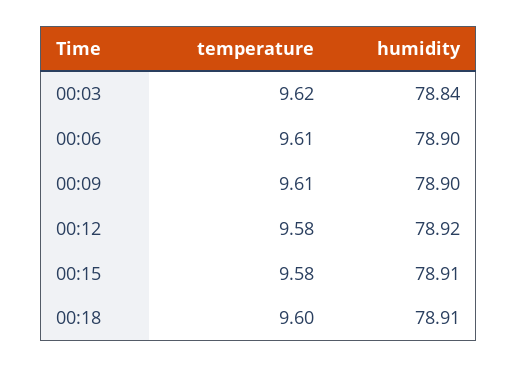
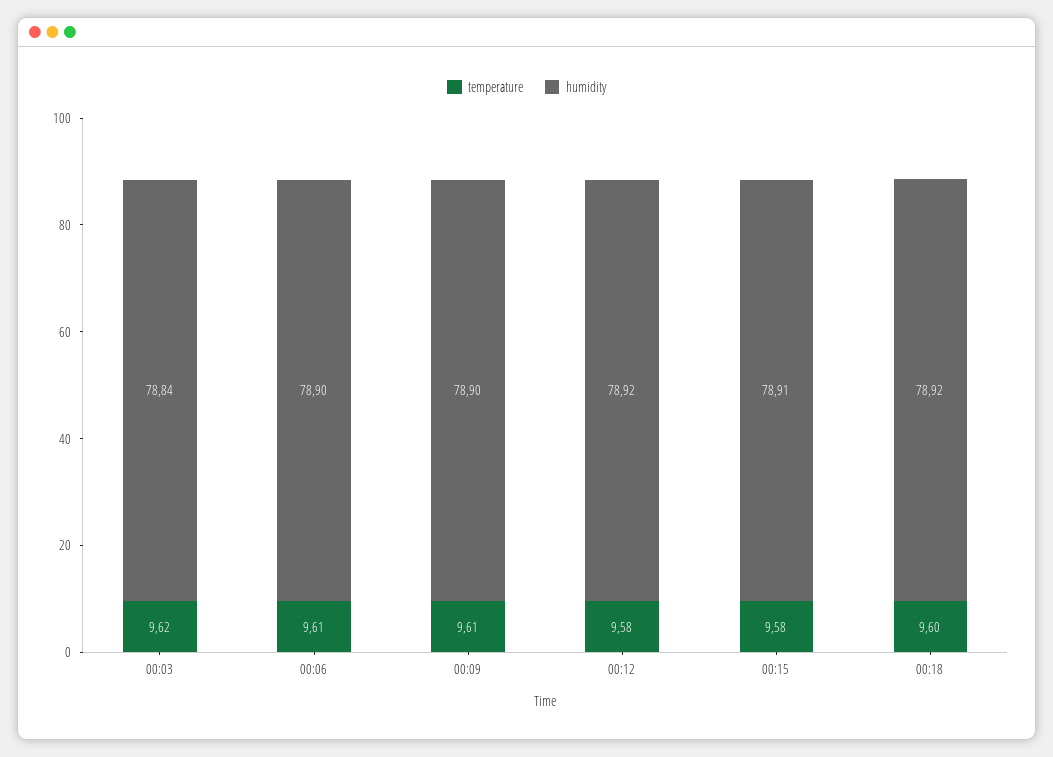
humidity, 00:18: 78.91 -> 78.92

